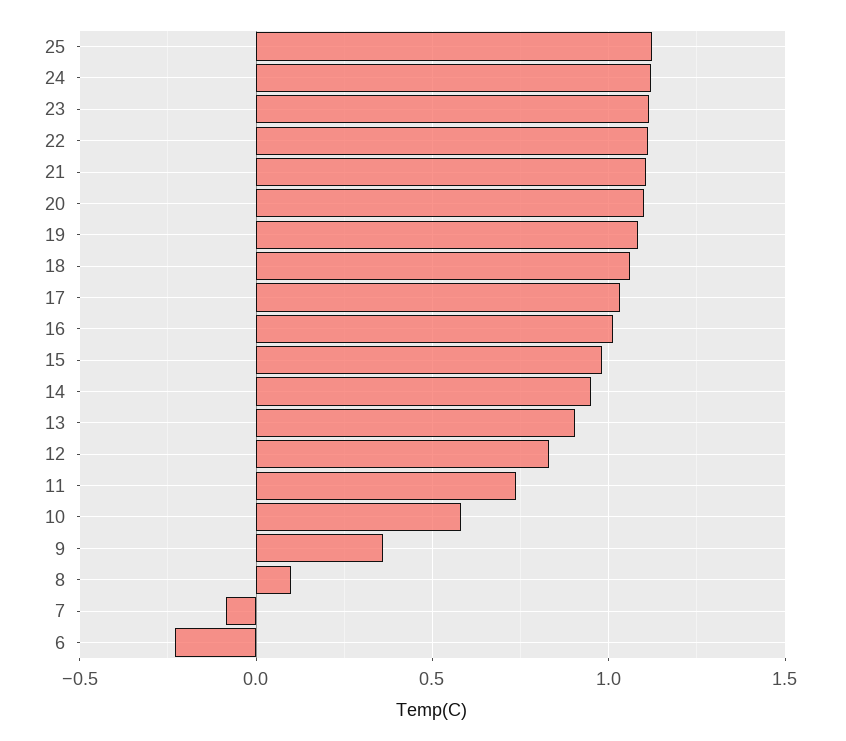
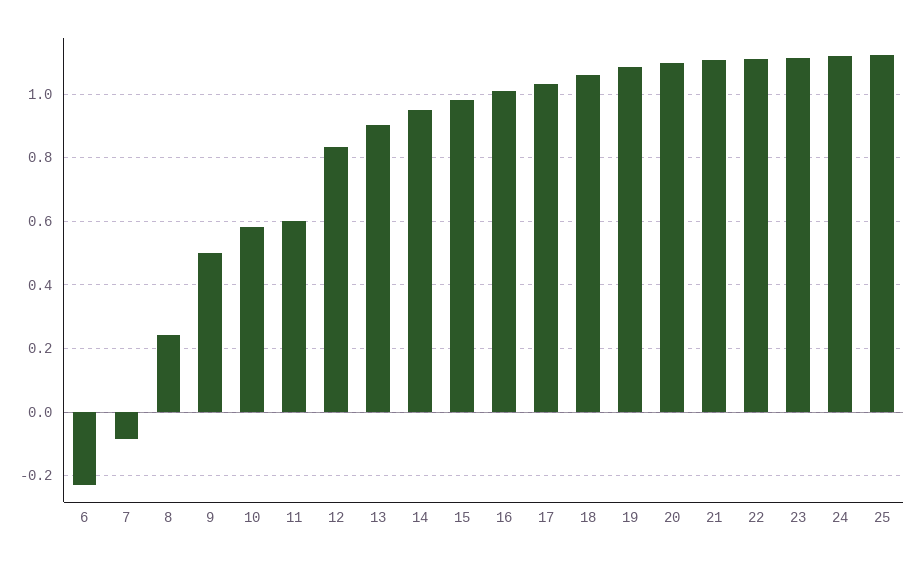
11: 0.75 -> 0.6
9: 0.35 -> 0.5
8: 0.1 -> 0.24

